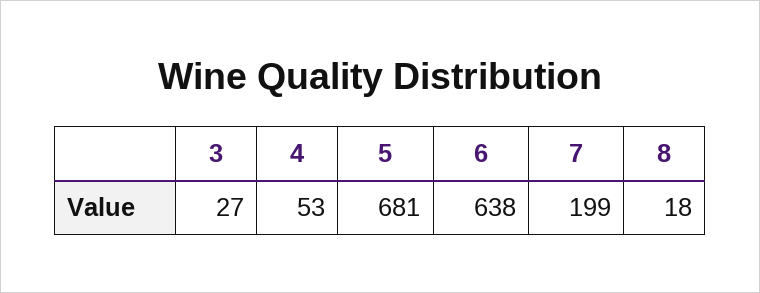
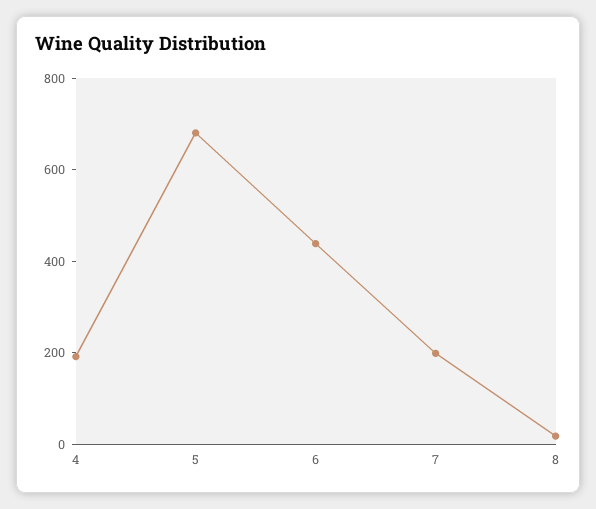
3: 27 -> none
4: 53 -> 200
6: 638 -> 450

